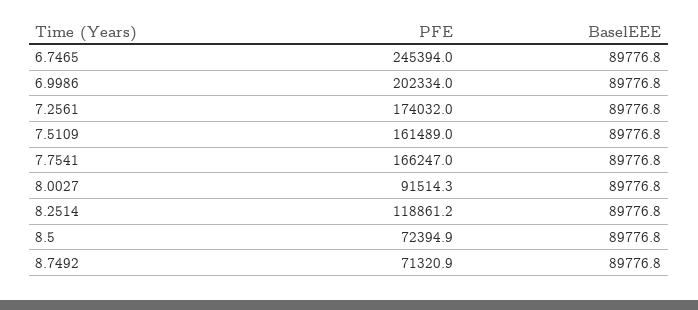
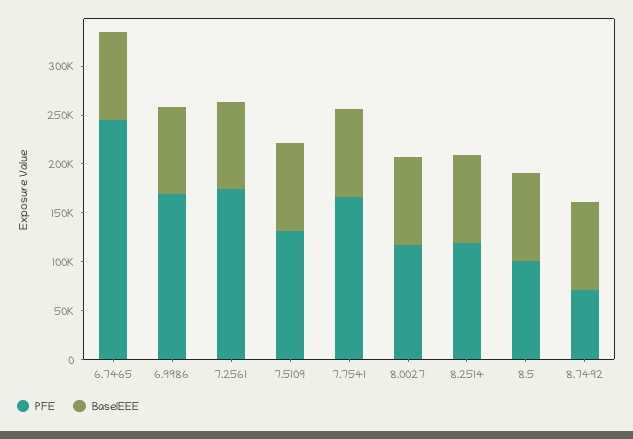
PFE, 6.9986: 202334 -> 170000
PFE, 7.5109: 161489 -> 130000
PFE, 8.0027: 91514.3 -> 120000
PFE, 8.5: 72394.9 -> 100000

